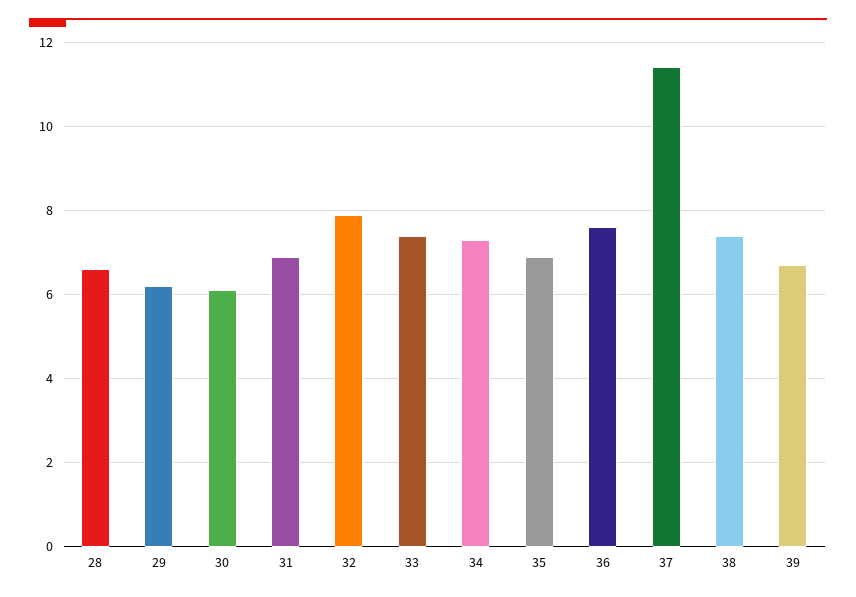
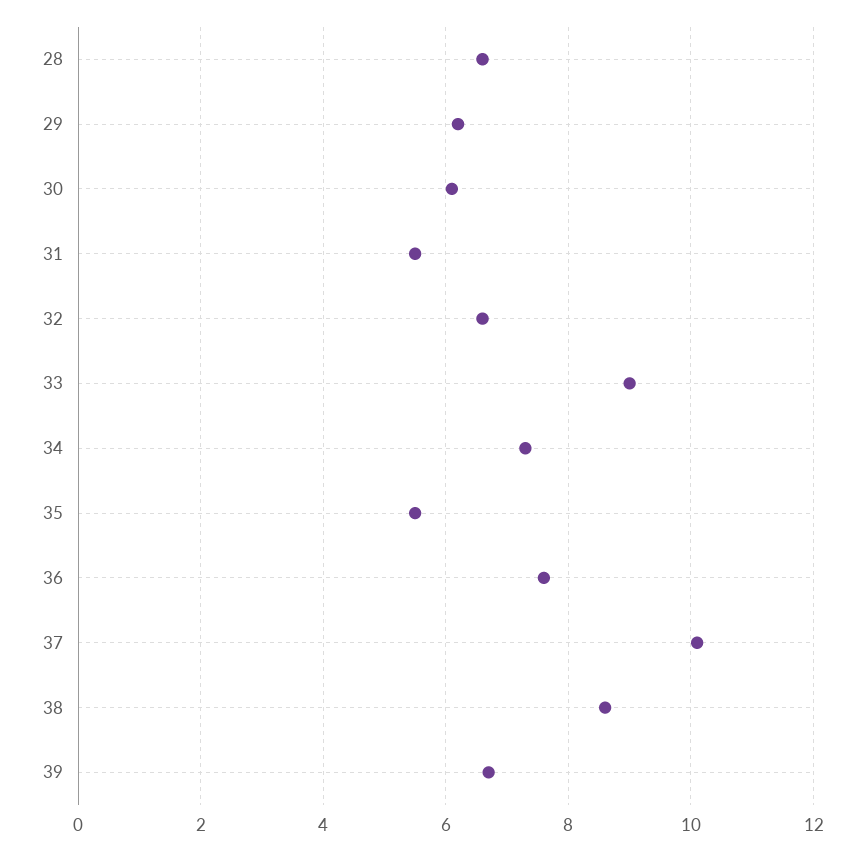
31: 7 -> 5.5
32: 8 -> 6.5
33: 7.5 -> 9
35: 7 -> 5.5
37: 11.5 -> 10
38: 7.5 -> 8.5

